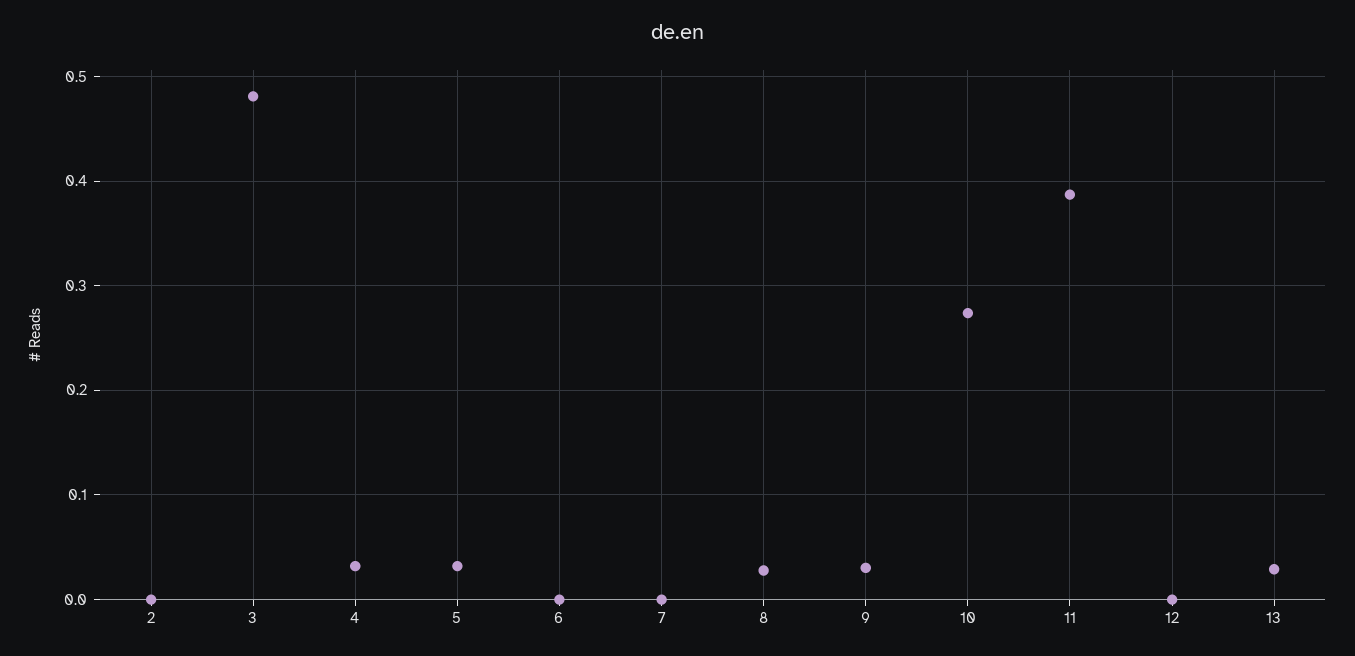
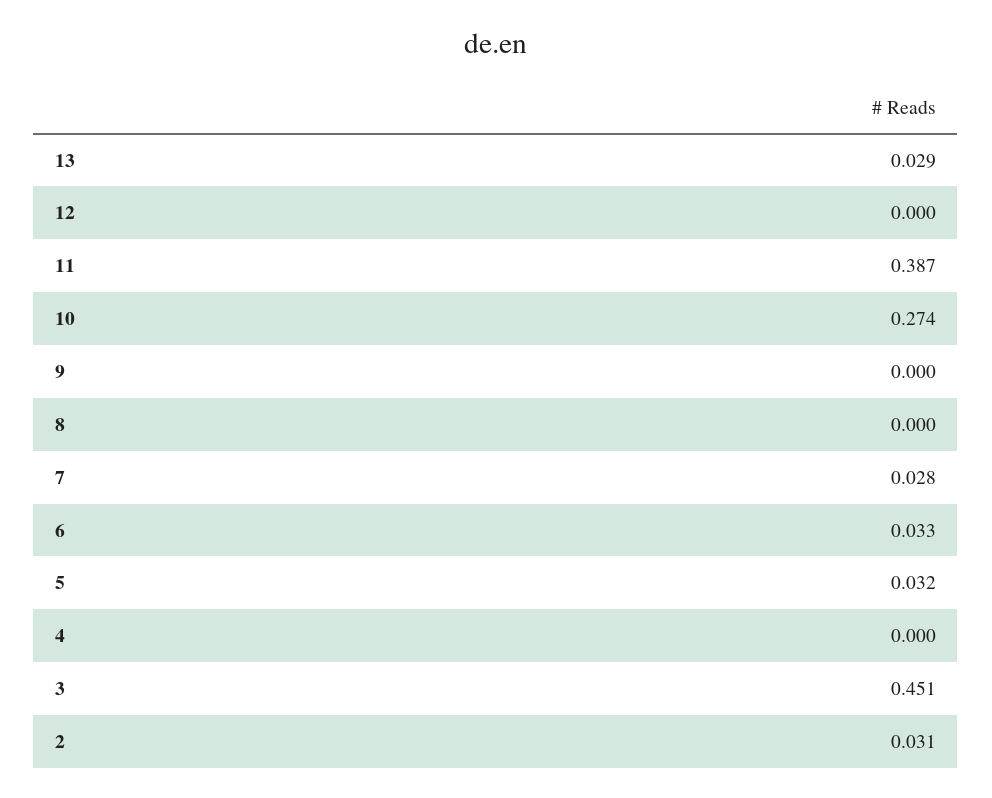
2: 0 -> 0.031
3: 0.48 -> 0.451
4: 0.03 -> 0
6: 0 -> 0.033
7: 0 -> 0.028
8: 0.03 -> 0
9: 0.03 -> 0

